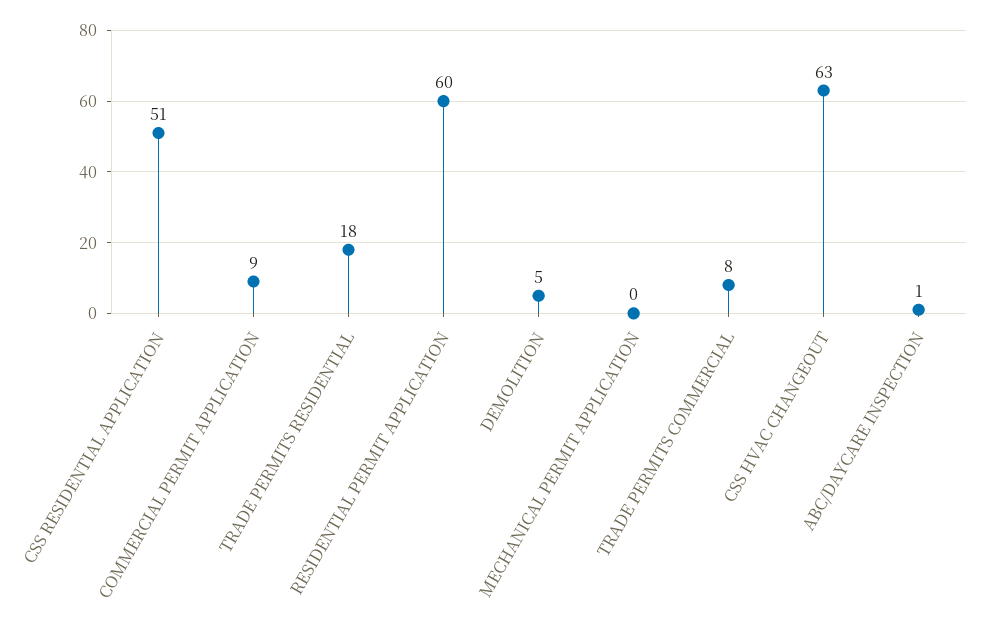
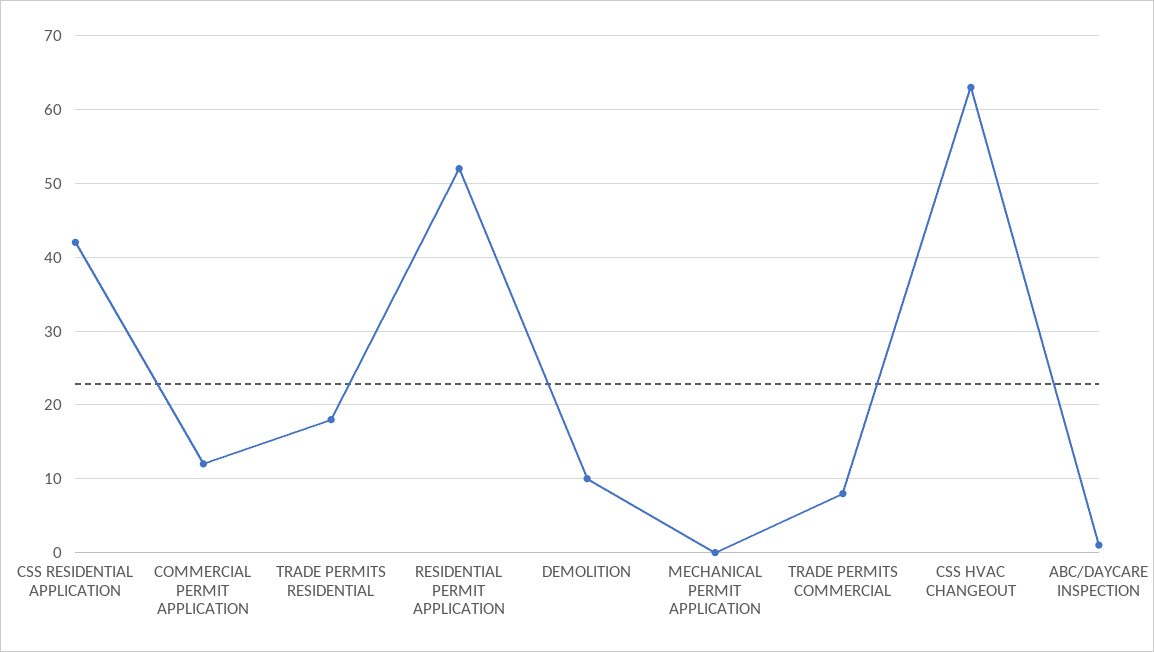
CSS RESIDENTIAL APPLICATION: 51 -> 42
COMMERCIAL PERMIT APPLICATION: 9 -> 12
RESIDENTIAL PERMIT APPLICATION: 60 -> 52
DEMOLITION: 5 -> 10

